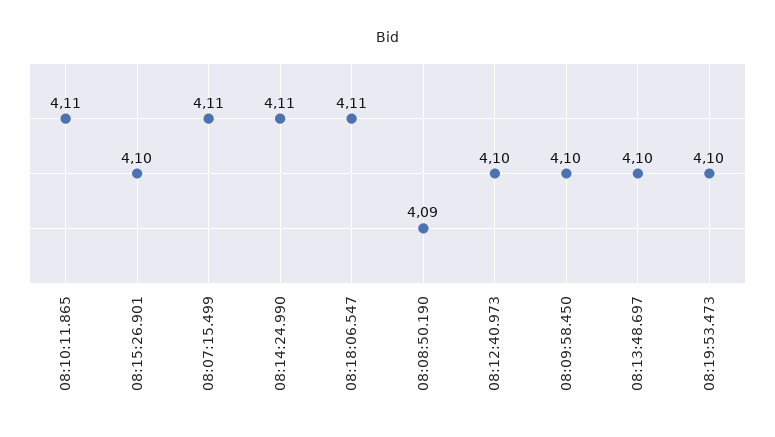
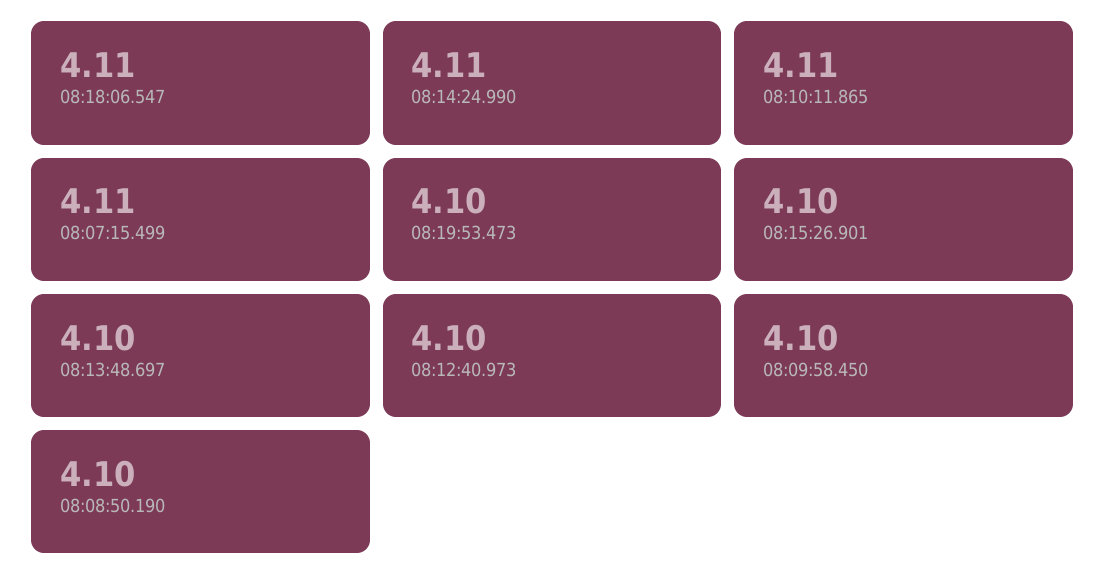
08:08:50.190: 4.09 -> 4.1

